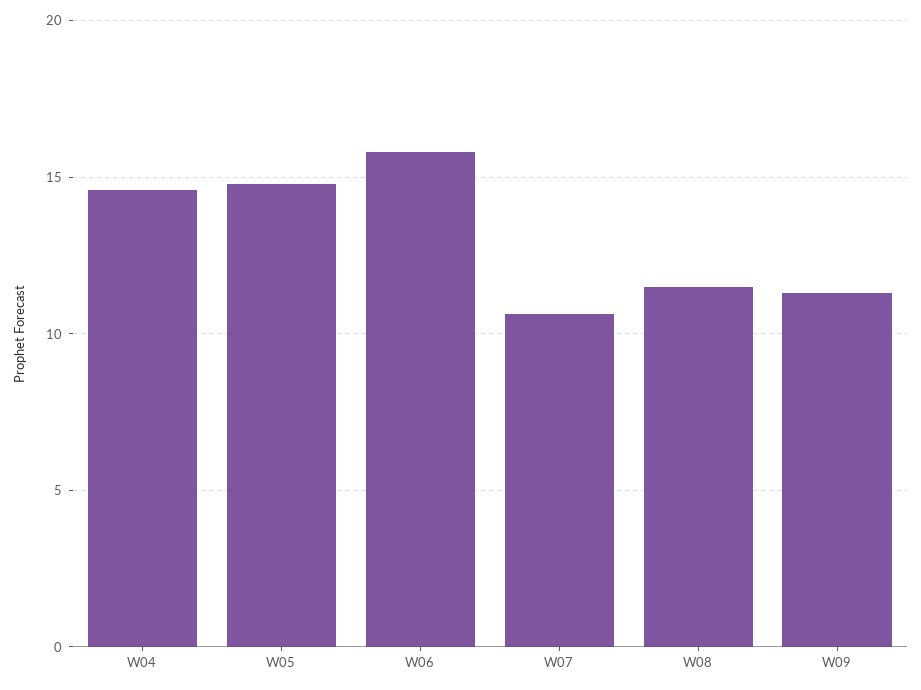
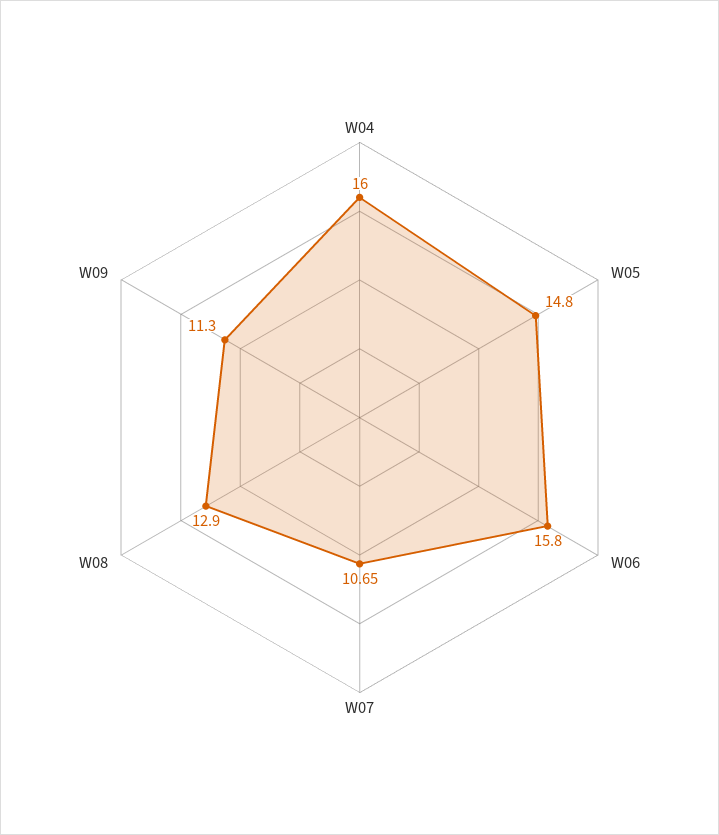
W04: 14.5 -> 16
W08: 11.5 -> 12.9

